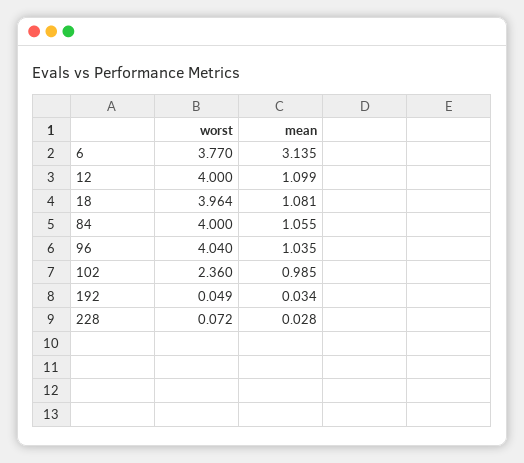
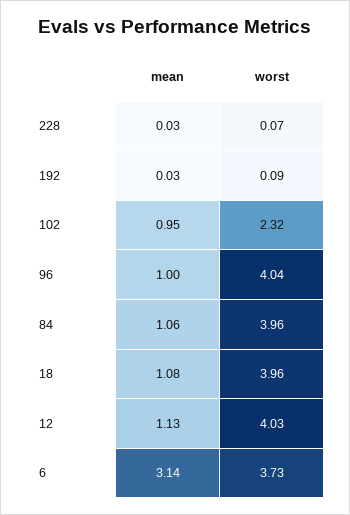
worst, 6: 3.77 -> 3.73
worst, 12: 4 -> 4.03
mean, 12: 1.099 -> 1.13
worst, 84: 4 -> 3.96
mean, 96: 1.035 -> 1
worst, 102: 2.36 -> 2.32
mean, 102: 0.985 -> 0.95
worst, 192: 0.049 -> 0.09

